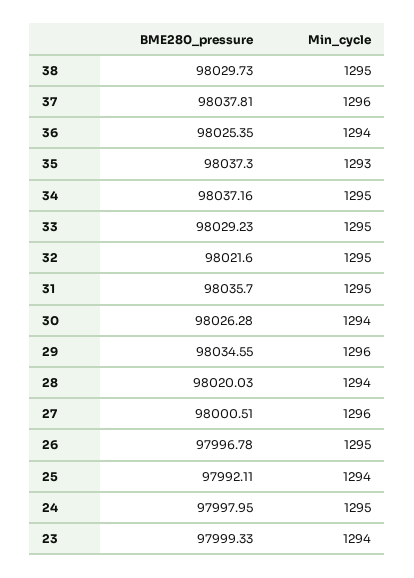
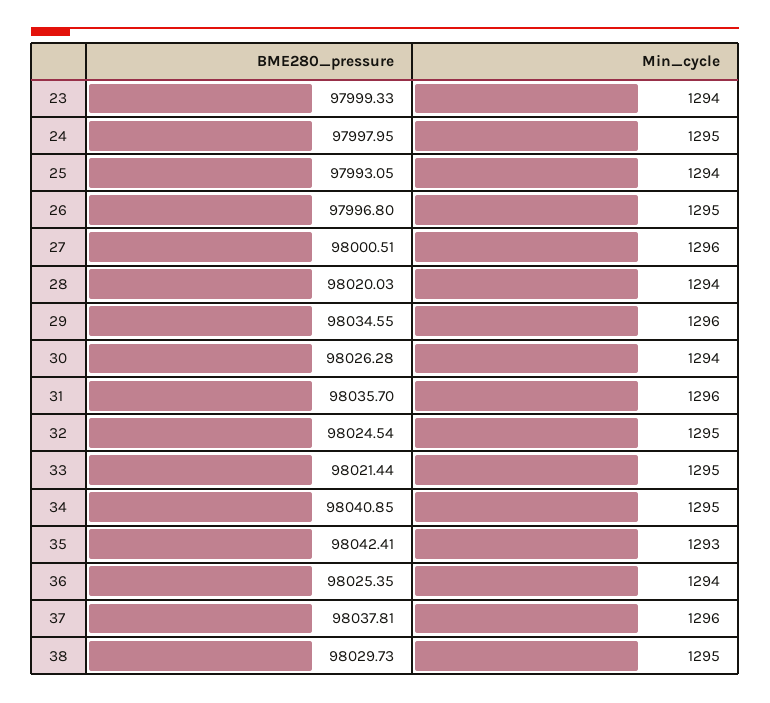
BME280_pressure, 35: 98037.3 -> 98042.41
BME280_pressure, 34: 98037.16 -> 98040.85
BME280_pressure, 33: 98029.23 -> 98021.44
BME280_pressure, 32: 98021.6 -> 98024.54
Min_cycle, 31: 1295 -> 1296
BME280_pressure, 26: 97996.78 -> 97996.8
BME280_pressure, 25: 97992.11 -> 97993.05

